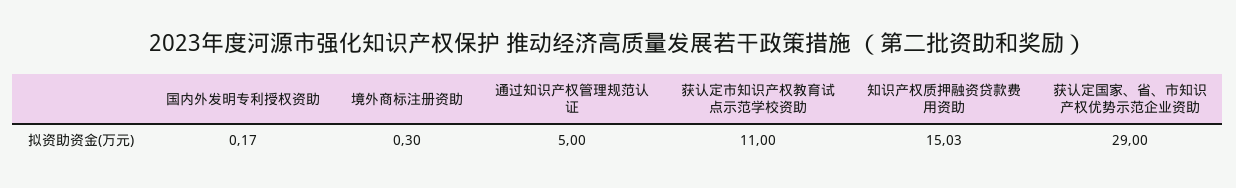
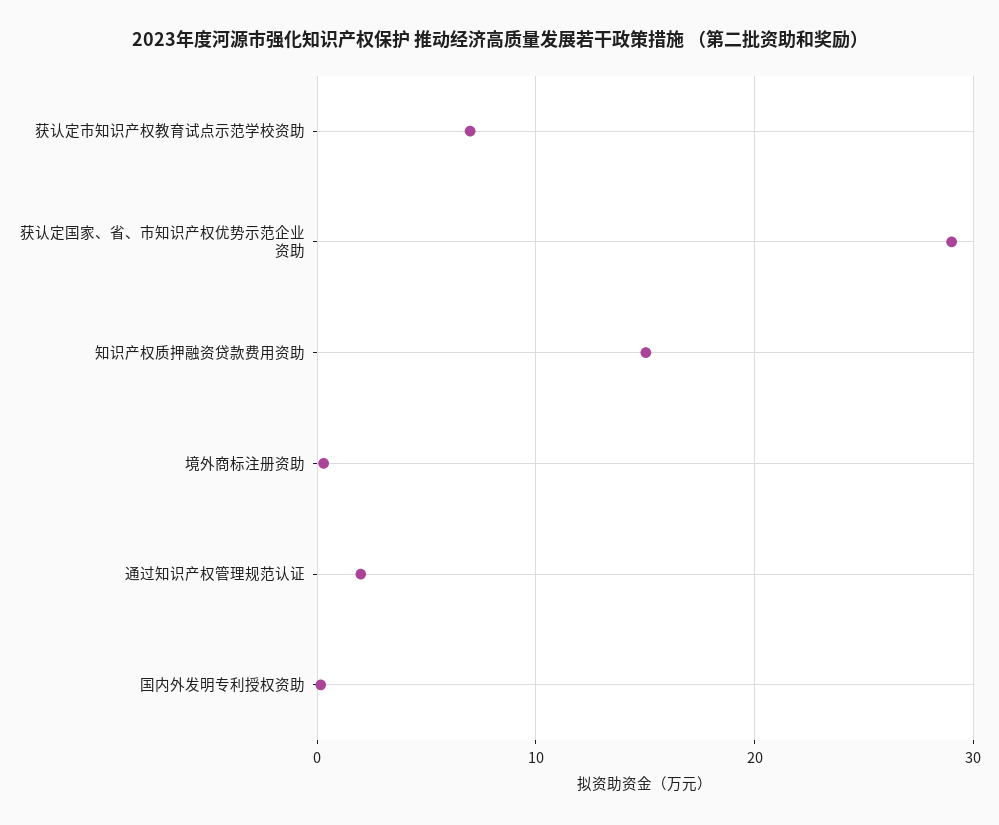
通过知识产权管理规范认证: 5 -> 2
获认定市知识产权教育试点示范学校资助: 11 -> 7

